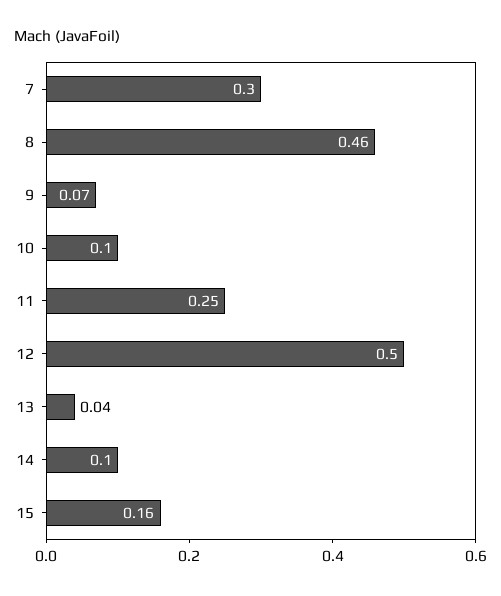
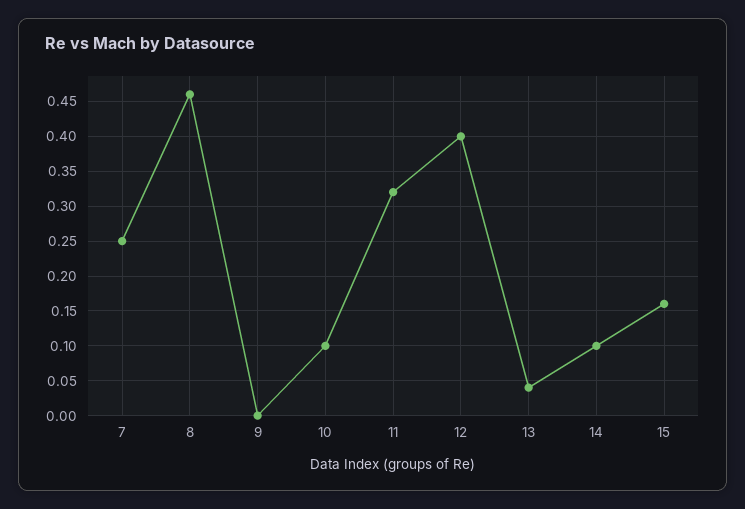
7: 0.3 -> 0.25
9: 0.07 -> 0
11: 0.25 -> 0.32
12: 0.5 -> 0.4

